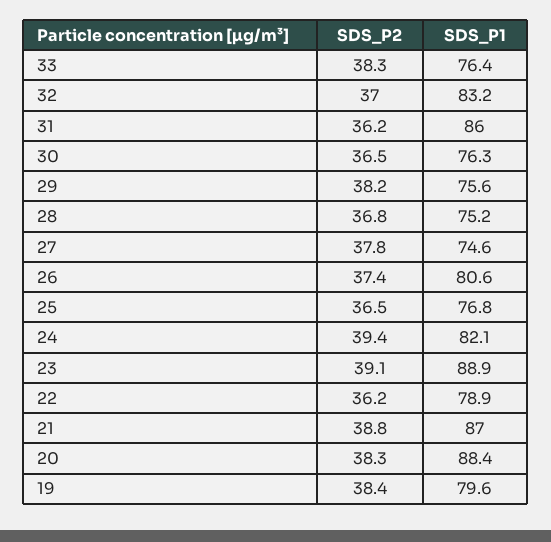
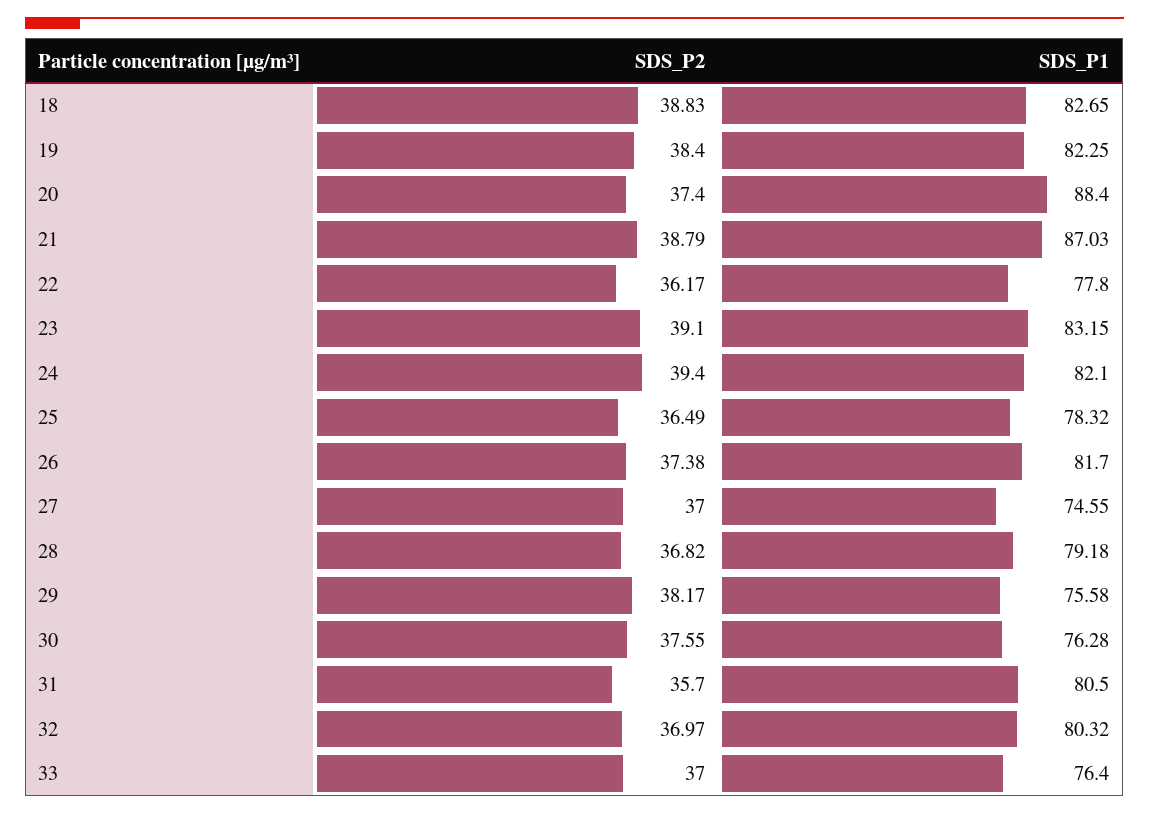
SDS_P2, 33: 38.3 -> 37
SDS_P1, 32: 83.2 -> 80.32
SDS_P2, 31: 36.2 -> 35.7
SDS_P1, 31: 86 -> 80.5
SDS_P2, 30: 36.5 -> 37.55
SDS_P1, 28: 75.2 -> 79.18
SDS_P2, 27: 37.8 -> 37
SDS_P1, 26: 80.6 -> 81.7
SDS_P1, 25: 76.8 -> 78.32
SDS_P1, 23: 88.9 -> 83.15
SDS_P1, 22: 78.9 -> 77.8
SDS_P2, 20: 38.3 -> 37.4
SDS_P1, 19: 79.6 -> 82.25
SDS_P2, 18: none -> 38.83
SDS_P1, 18: none -> 82.65

